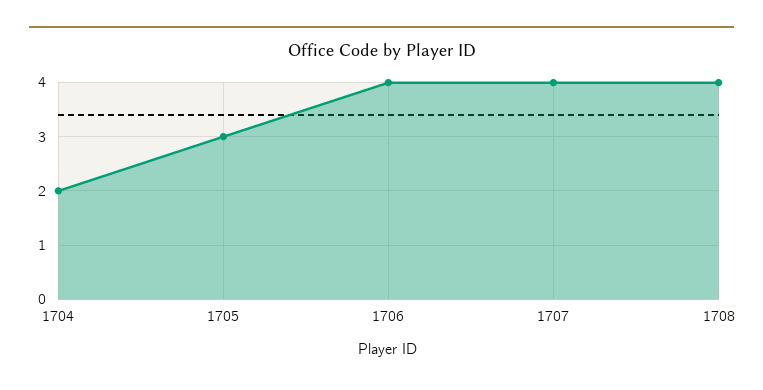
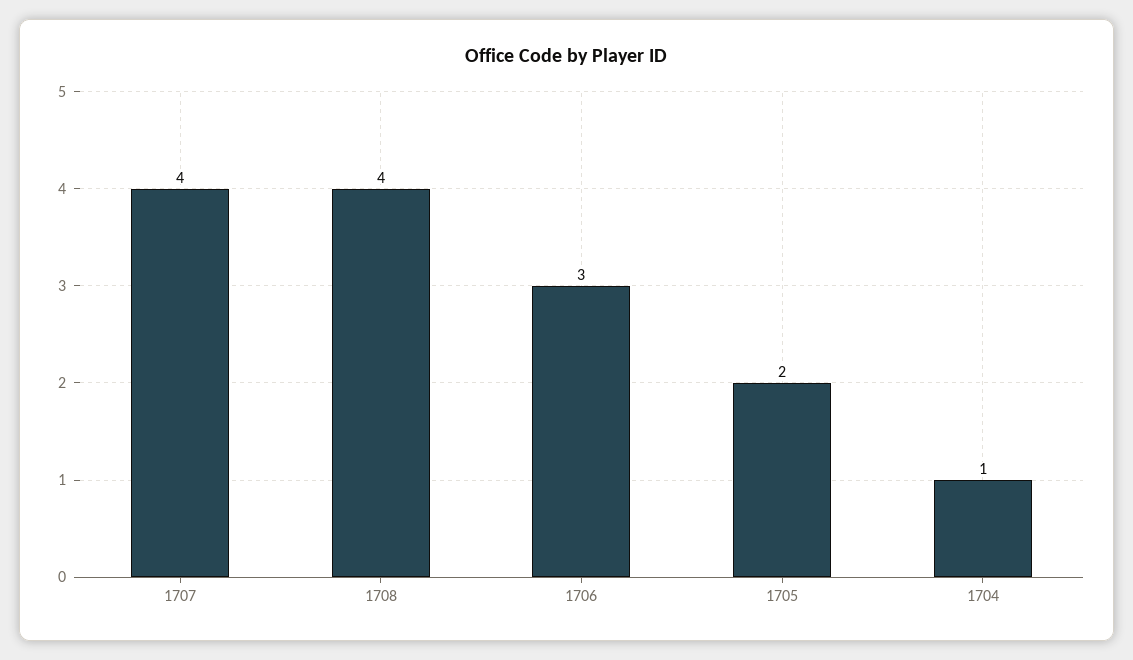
1704: 2 -> 1
1705: 3 -> 2
1706: 4 -> 3

